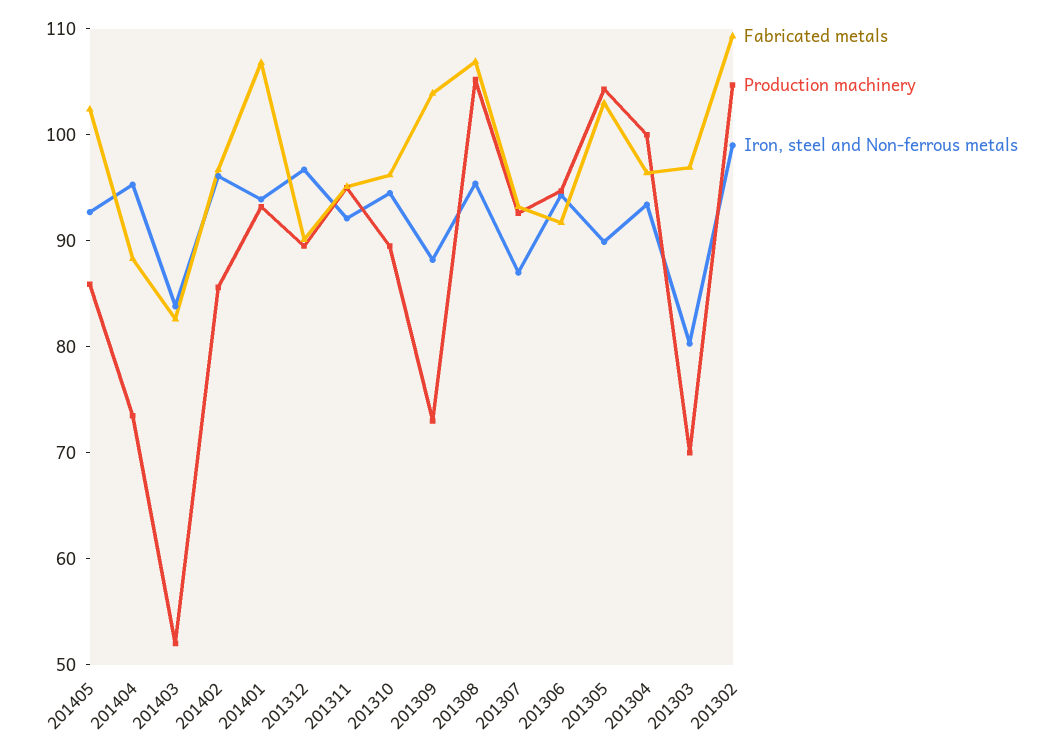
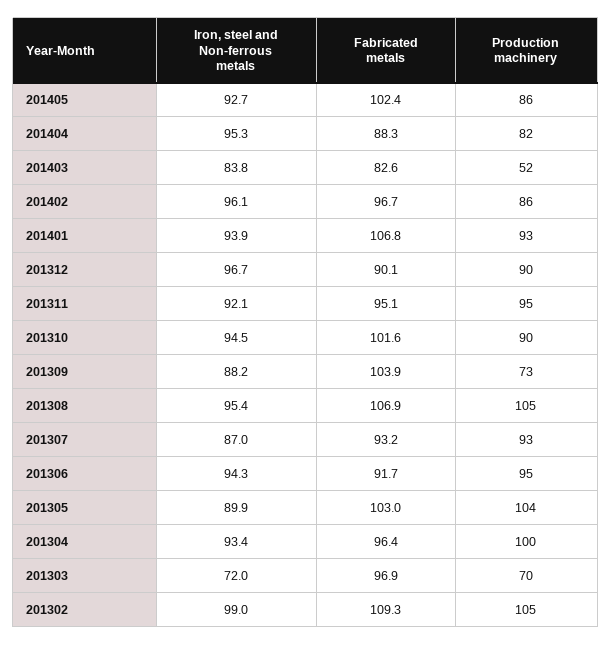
Production machinery, 201404: 74 -> 82
Fabricated metals, 201310: 96 -> 101.6
Iron, steel and Non-ferrous metals, 201303: 80 -> 72

